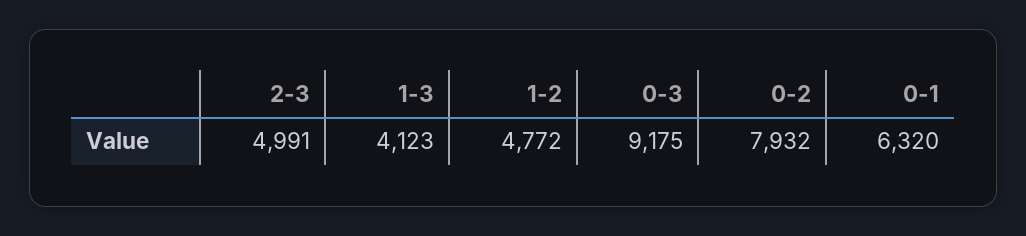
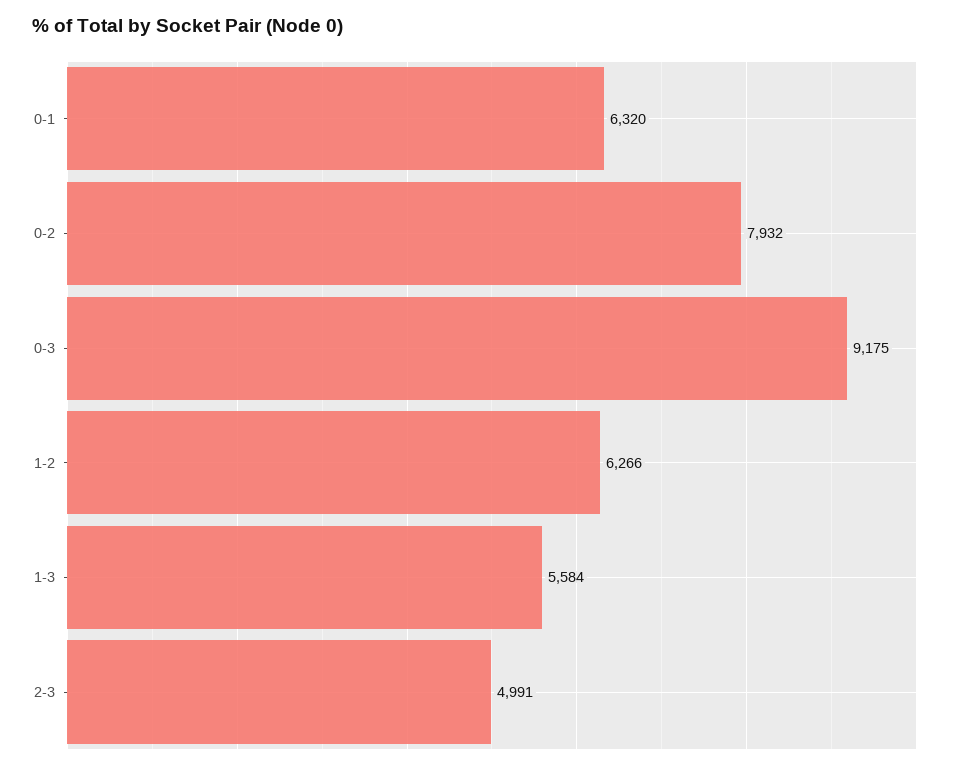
1-3: 4123 -> 5584
1-2: 4772 -> 6266

